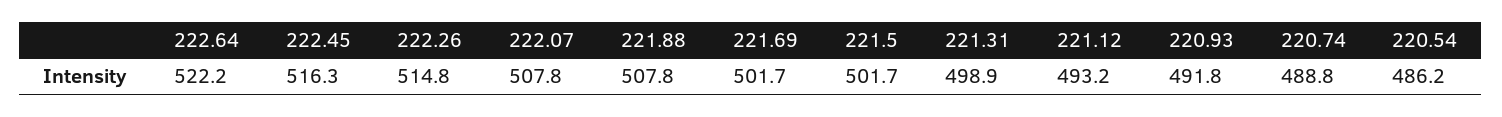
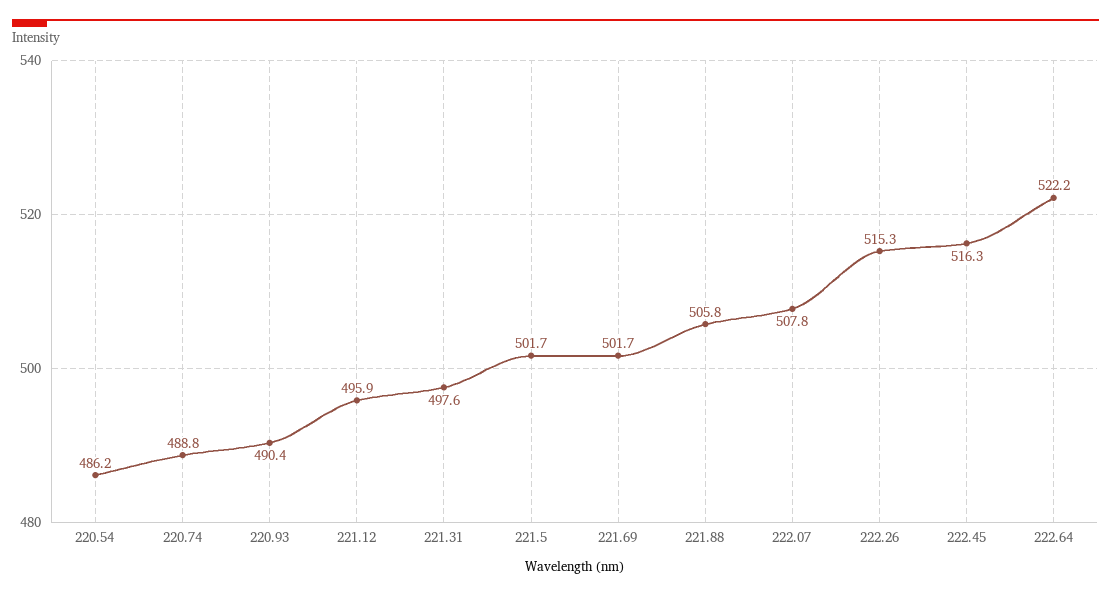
222.26: 514.8 -> 515.3
221.88: 507.8 -> 505.8
221.31: 498.9 -> 497.6
221.12: 493.2 -> 495.9
220.93: 491.8 -> 490.4

